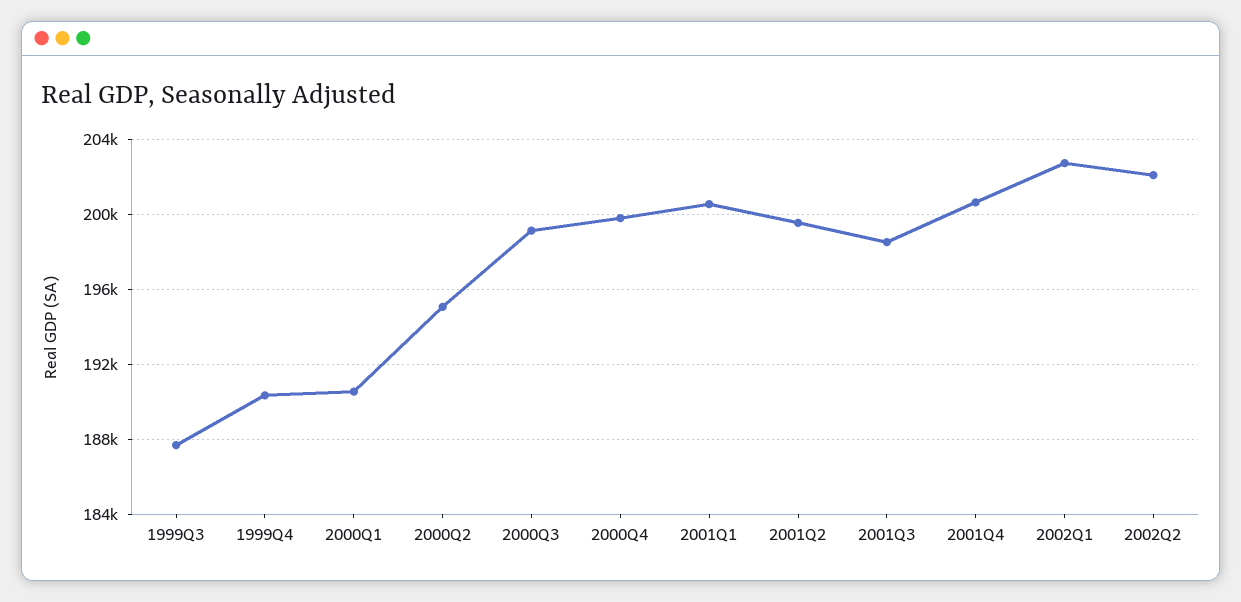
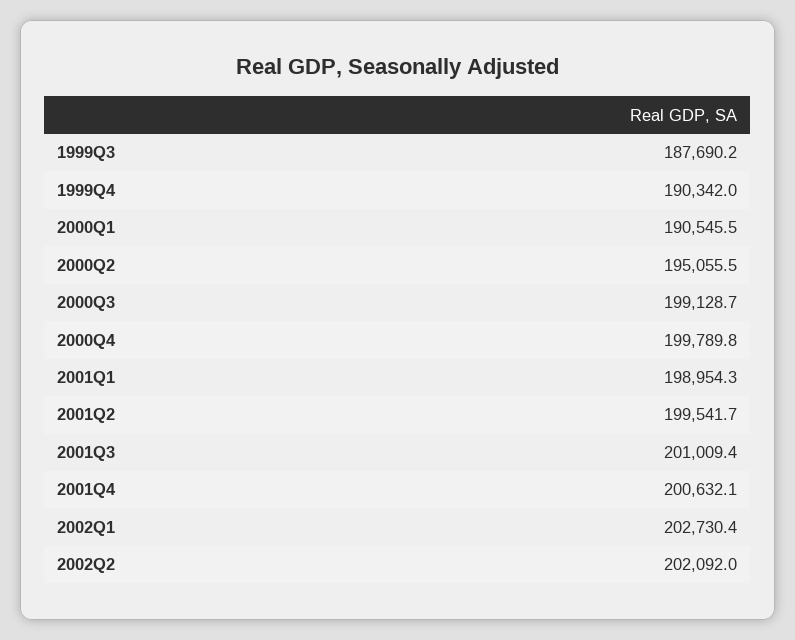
2001Q1: 200500 -> 198954.3
2001Q3: 198500 -> 201009.4

